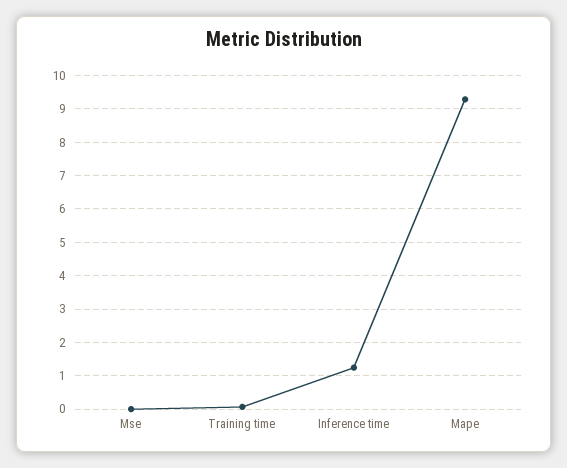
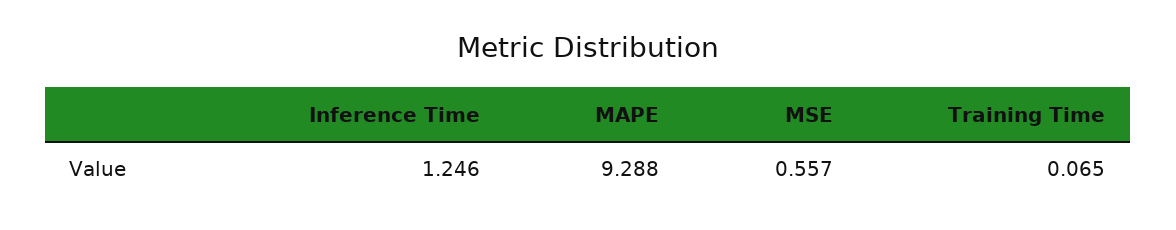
Mse: 0 -> 0.557

